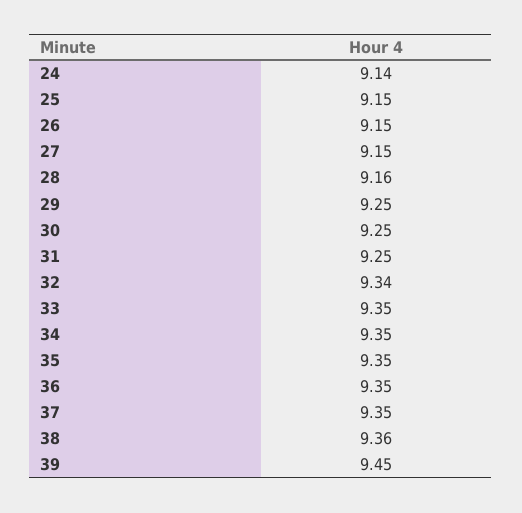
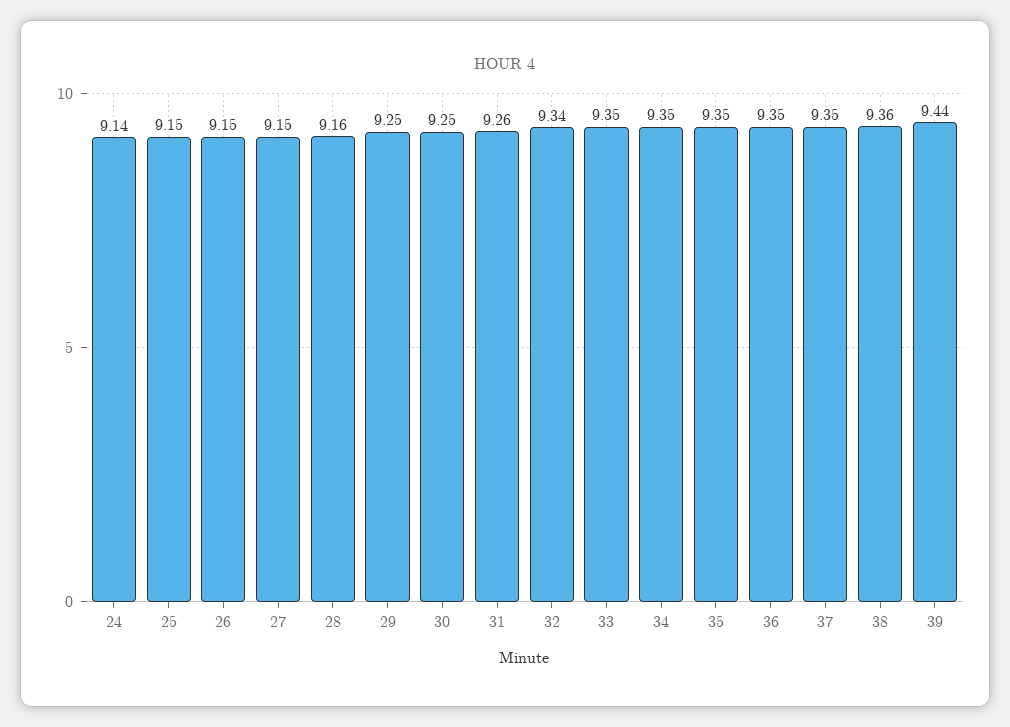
31: 9.25 -> 9.26
39: 9.45 -> 9.44

